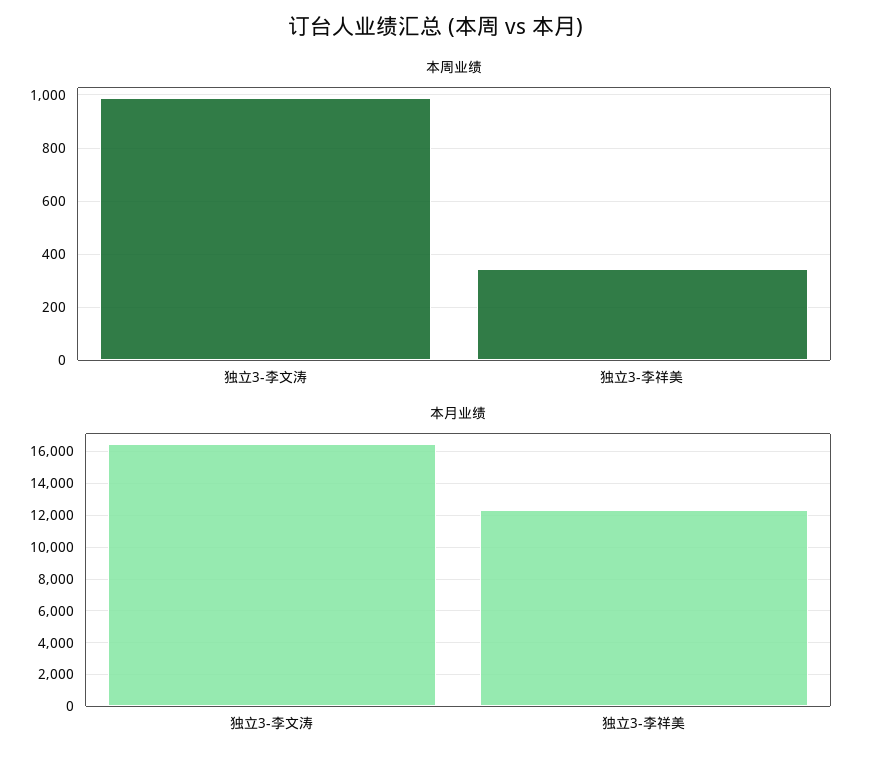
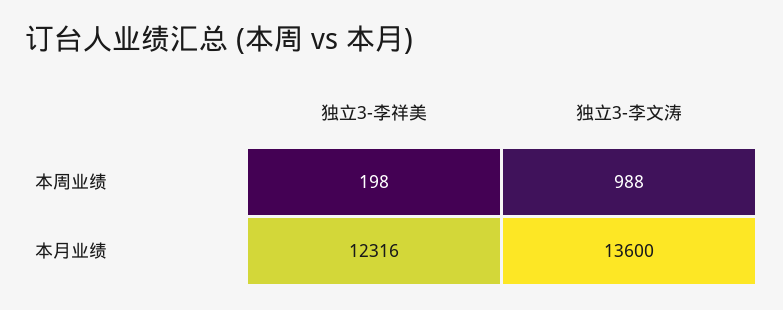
本周业绩, 独立3-李祥美: 350 -> 198
本月业绩, 独立3-李文涛: 16500 -> 13600

